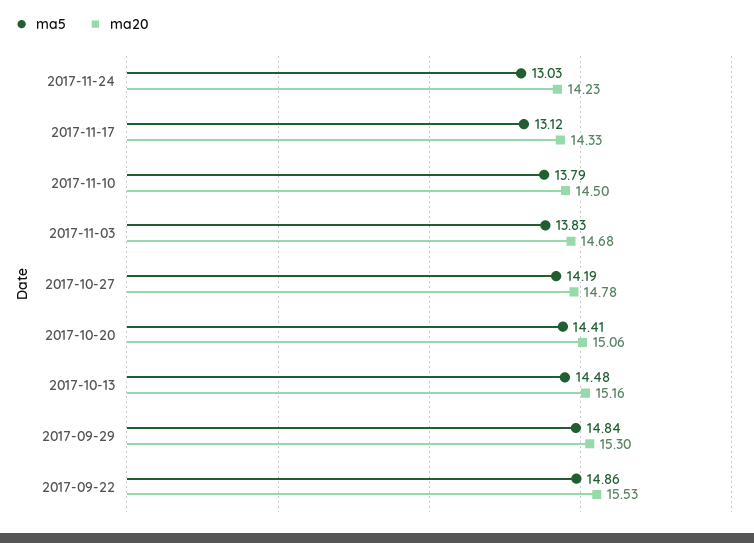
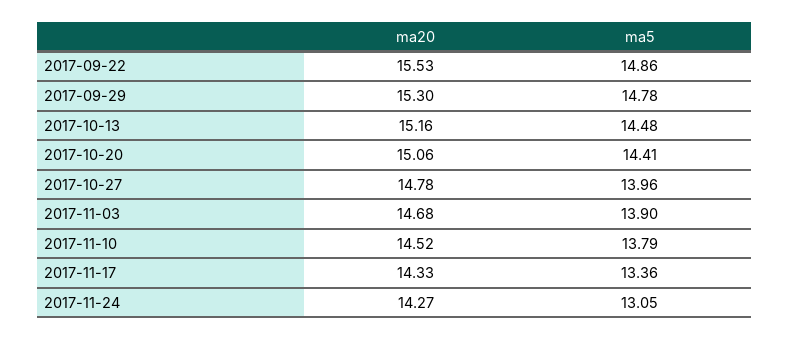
ma5, 2017-11-24: 13.03 -> 13.05
ma20, 2017-11-24: 14.23 -> 14.27
ma5, 2017-11-17: 13.12 -> 13.36
ma20, 2017-11-10: 14.5 -> 14.52
ma5, 2017-11-03: 13.83 -> 13.9
ma5, 2017-10-27: 14.19 -> 13.96
ma5, 2017-09-29: 14.84 -> 14.78

